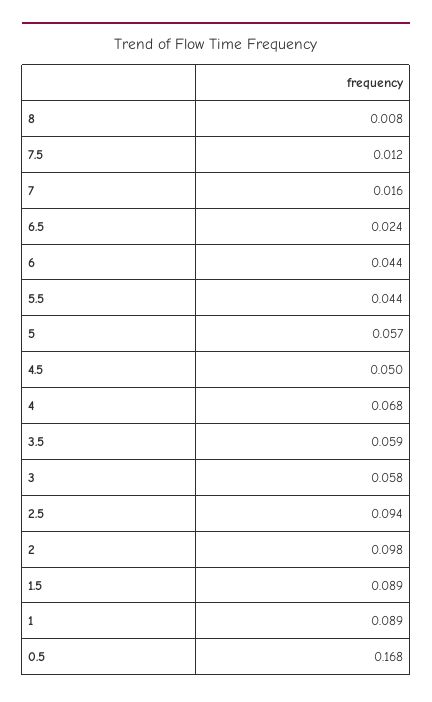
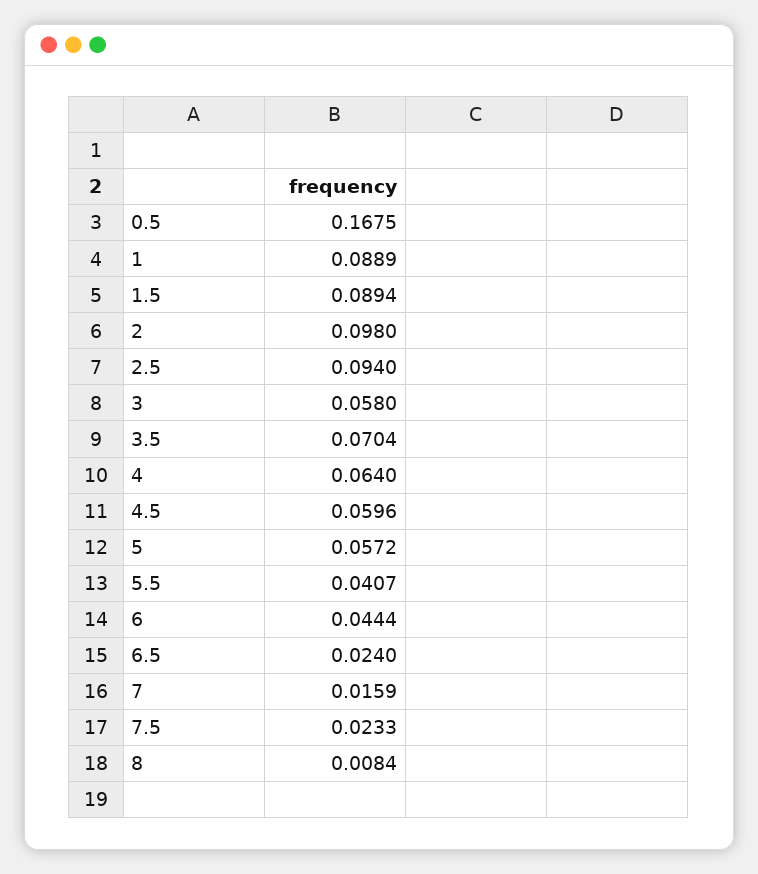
7.5: 0.012 -> 0.0233
5.5: 0.044 -> 0.0407
4.5: 0.05 -> 0.0596
4: 0.068 -> 0.064
3.5: 0.059 -> 0.0704

